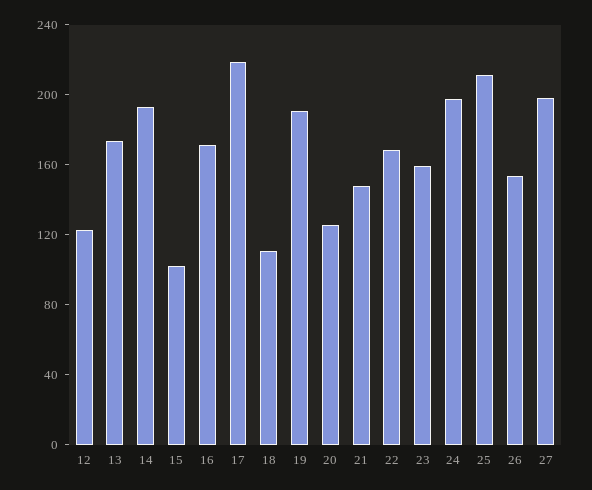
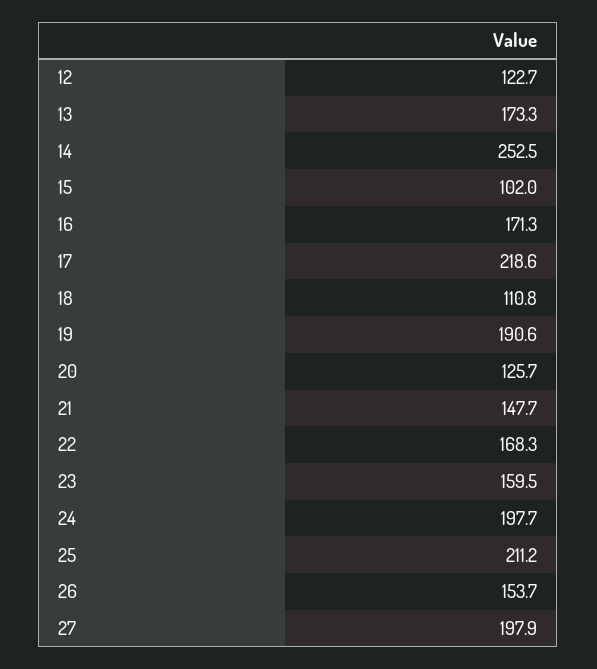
14: 190 -> 252.5

